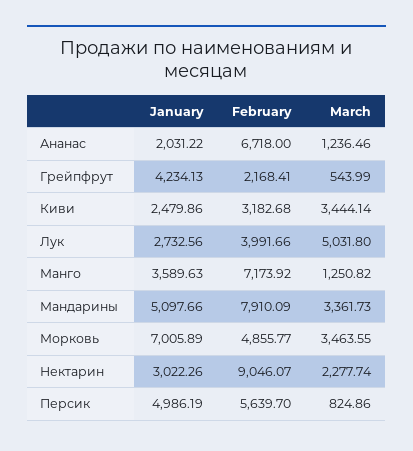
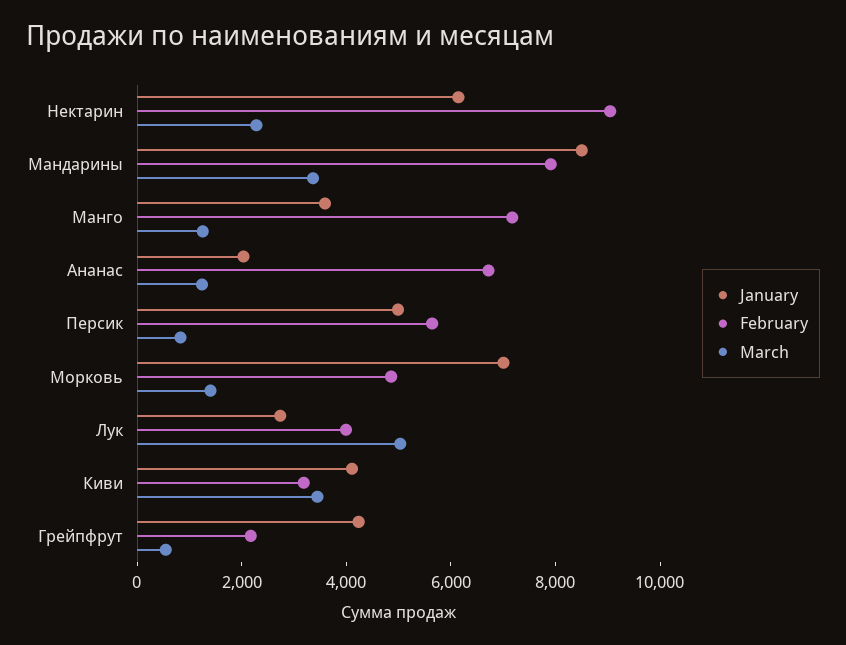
January, Киви: 2479.86 -> 4000
January, Мандарины: 5097.66 -> 8500
March, Морковь: 3463.55 -> 1500
January, Нектарин: 3022.26 -> 6000

